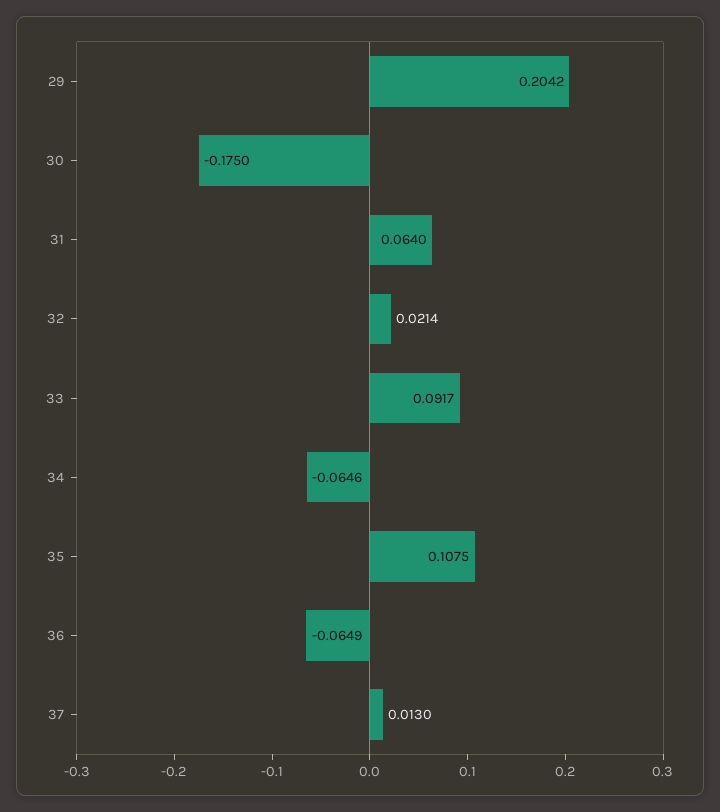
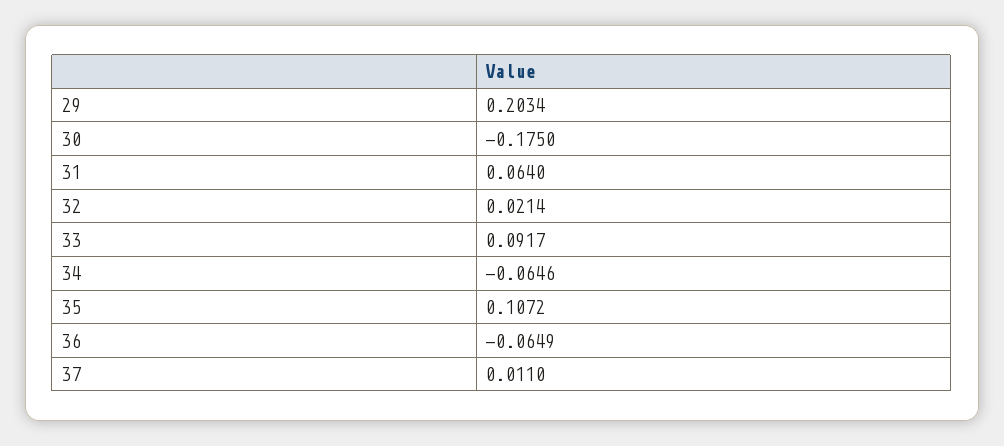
29: 0.2042 -> 0.2034
35: 0.1075 -> 0.1072
37: 0.013 -> 0.011

